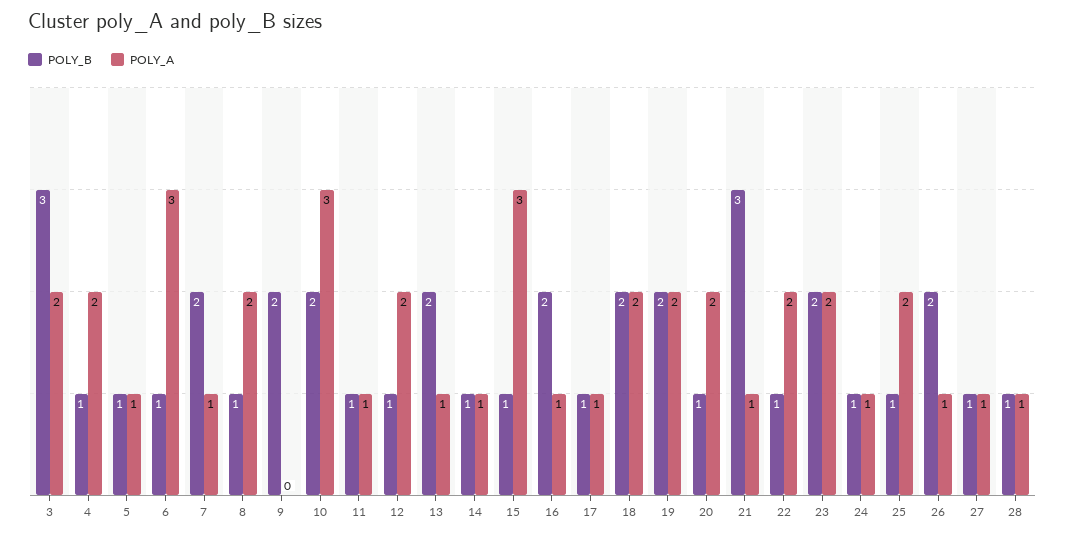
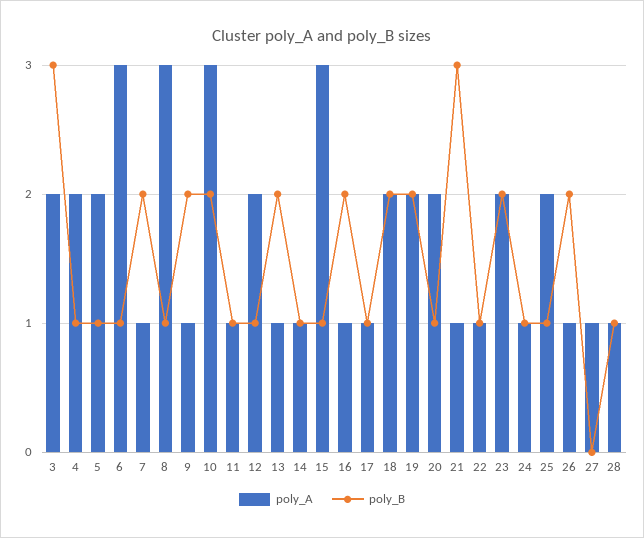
POLY_A, 5: 1 -> 2
POLY_A, 8: 2 -> 3
POLY_A, 9: 0 -> 1
POLY_A, 22: 2 -> 1
POLY_B, 27: 1 -> 0

